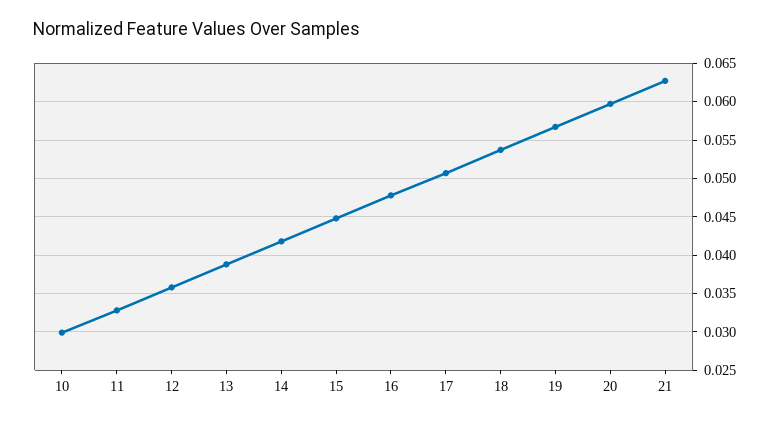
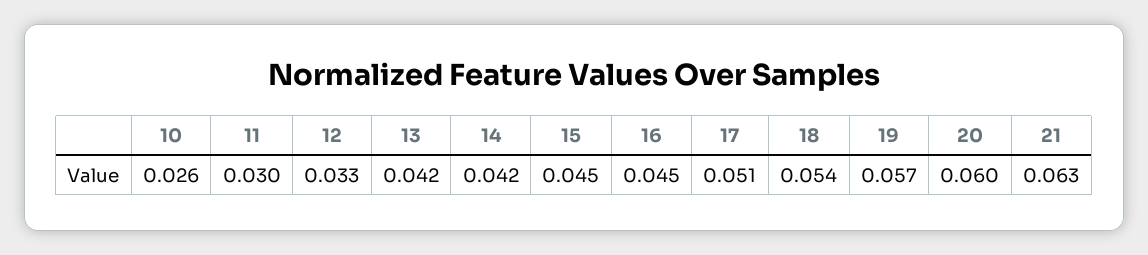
10: 0.03 -> 0.026
11: 0.033 -> 0.03
12: 0.036 -> 0.033
13: 0.039 -> 0.042
16: 0.048 -> 0.045

